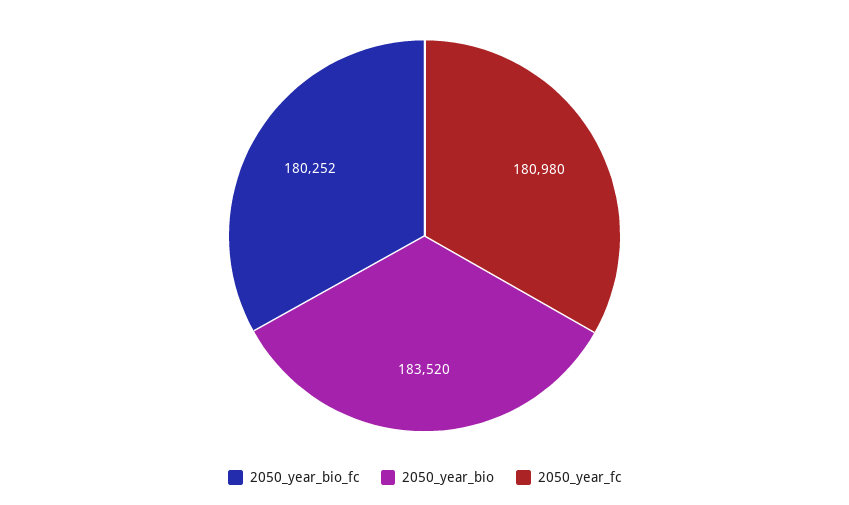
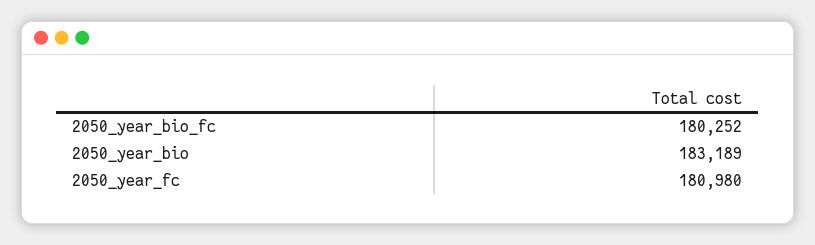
2050_year_bio: 183520 -> 183189

